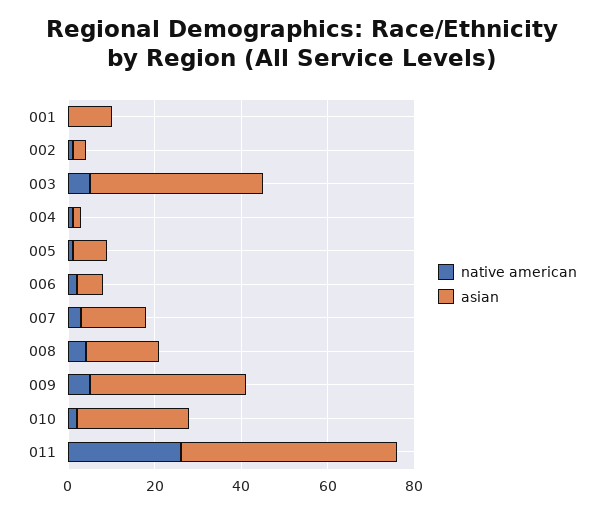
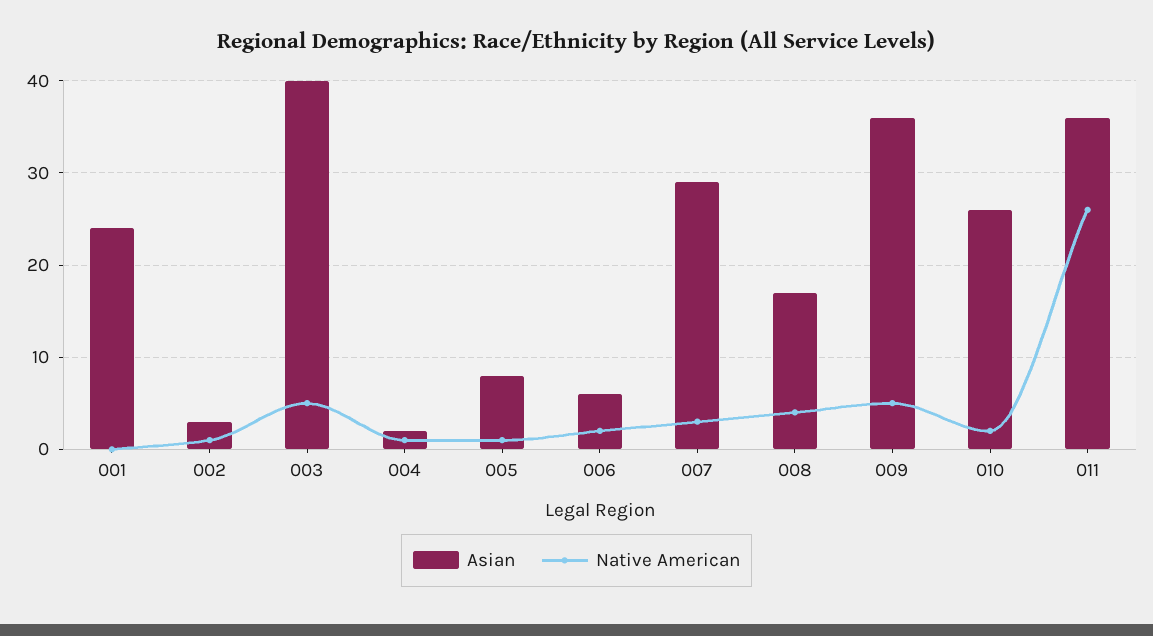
asian, 001: 10 -> 24
asian, 007: 15 -> 29
asian, 011: 50 -> 36

